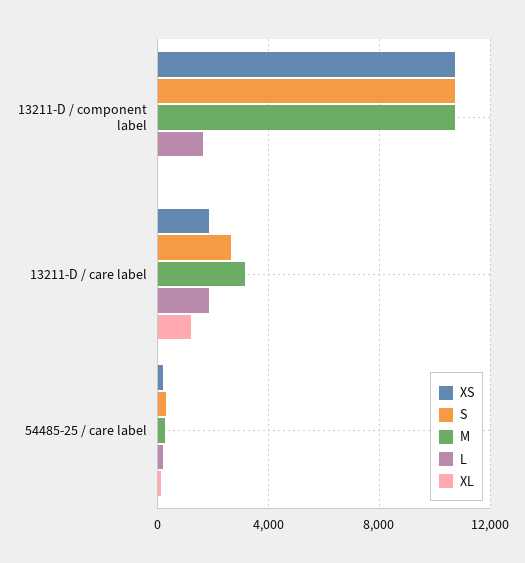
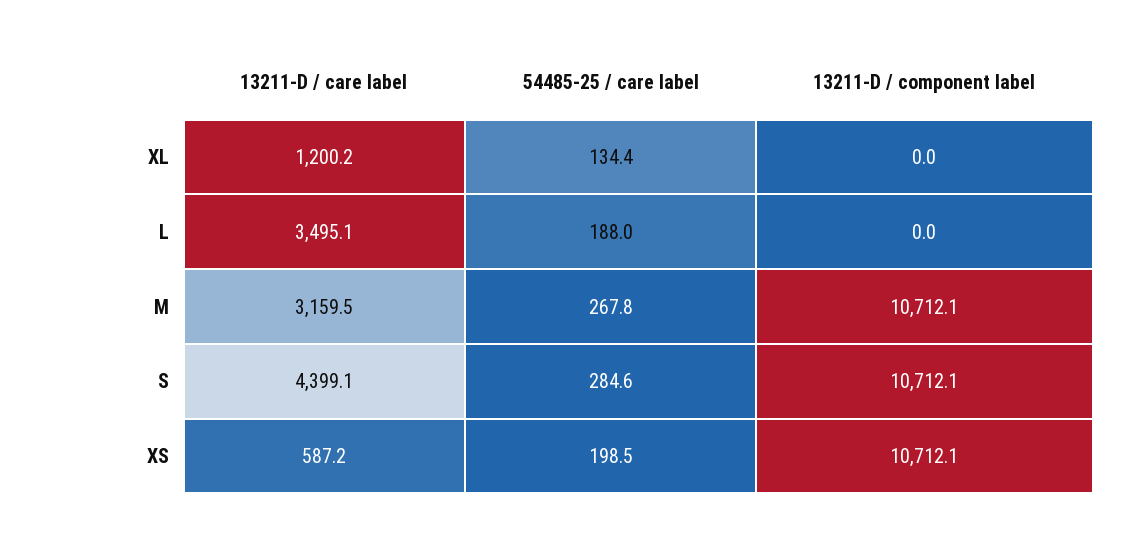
L, 13211-D / component label: 1500 -> 0
XS, 13211-D / care label: 2000 -> 587.2
S, 13211-D / care label: 2500 -> 4399.1
L, 13211-D / care label: 2000 -> 3495.1

